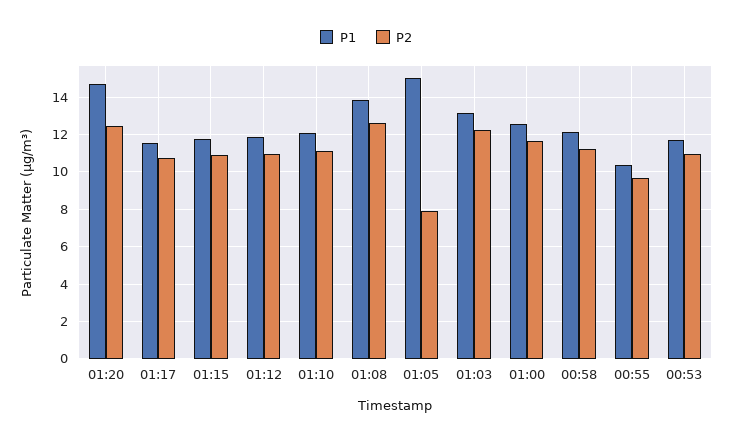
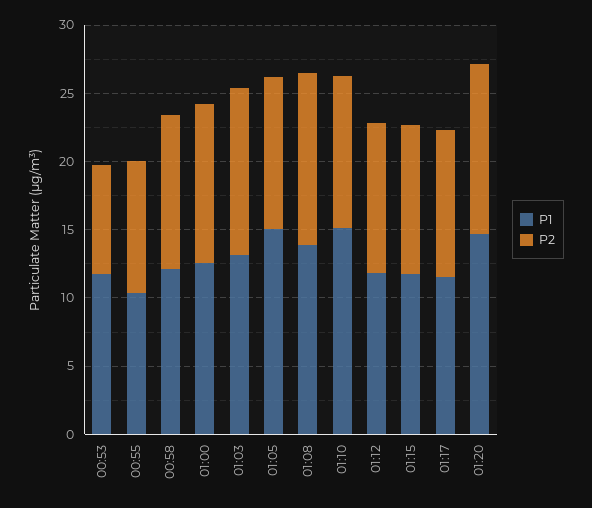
P1, 01:10: 12 -> 15
P2, 01:05: 8 -> 11
P2, 00:53: 11 -> 8

